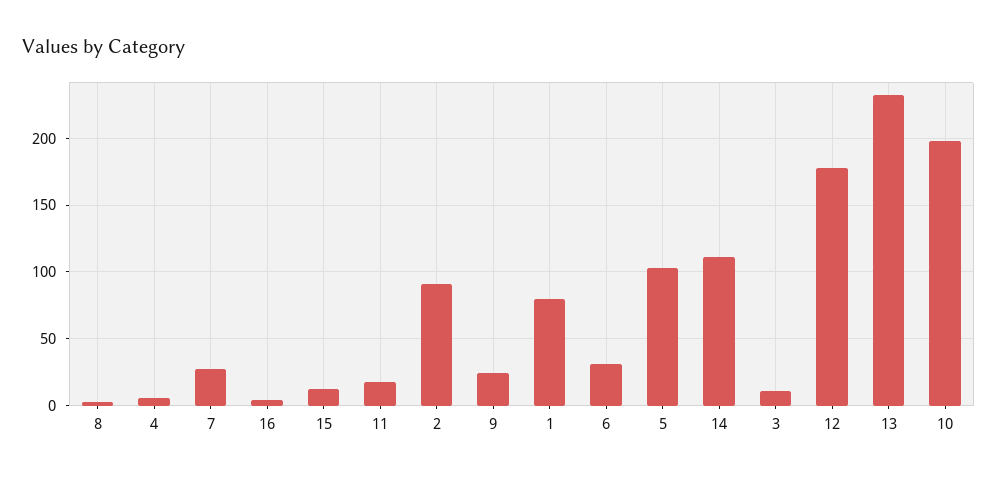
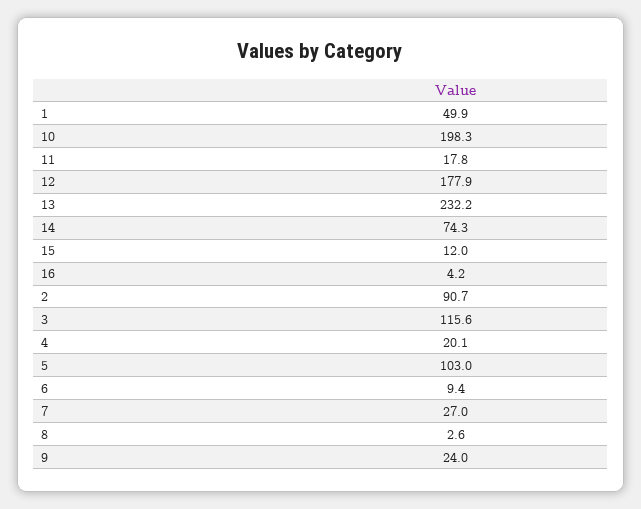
4: 5 -> 20.1
1: 80 -> 49.9
6: 30 -> 9.4
14: 110 -> 74.3
3: 10 -> 115.6

